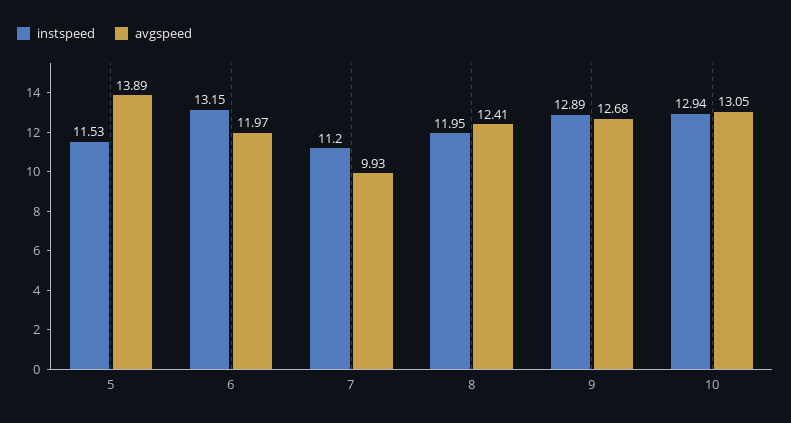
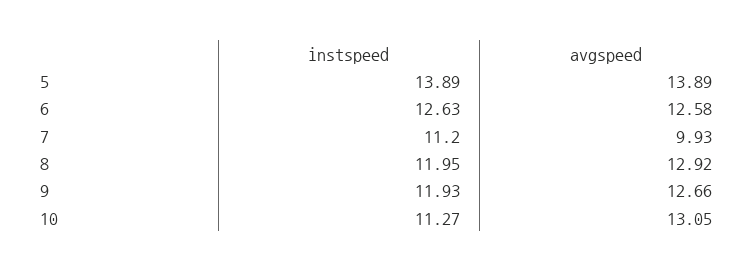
instspeed, 5: 11.53 -> 13.89
instspeed, 6: 13.15 -> 12.63
avgspeed, 6: 11.97 -> 12.58
avgspeed, 8: 12.41 -> 12.92
instspeed, 9: 12.89 -> 11.93
avgspeed, 9: 12.68 -> 12.66
instspeed, 10: 12.94 -> 11.27

